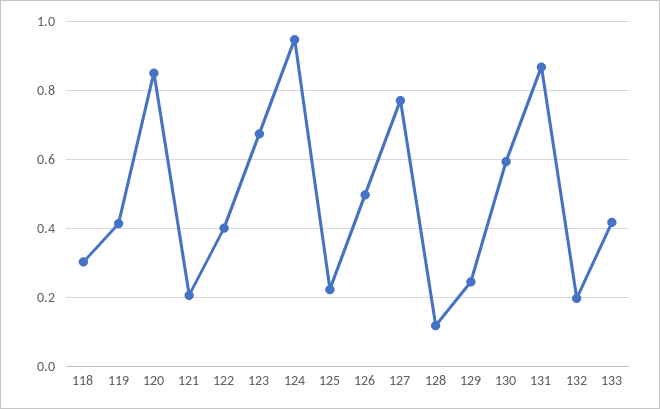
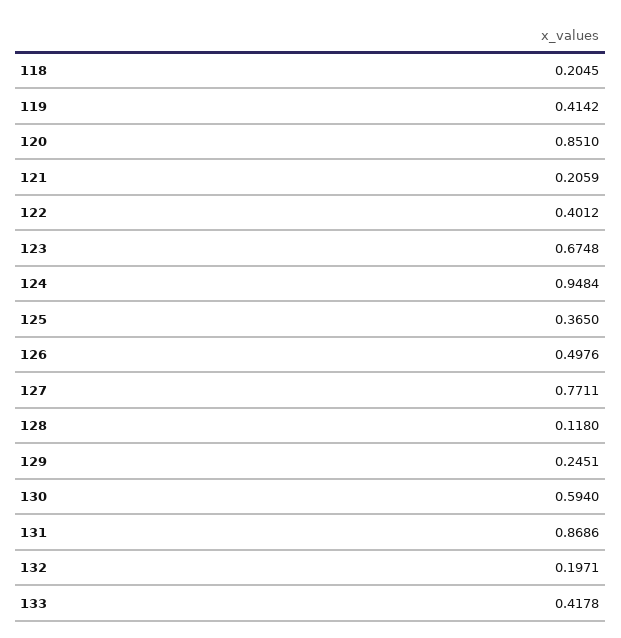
118: 0.3 -> 0.2045
125: 0.22 -> 0.365

